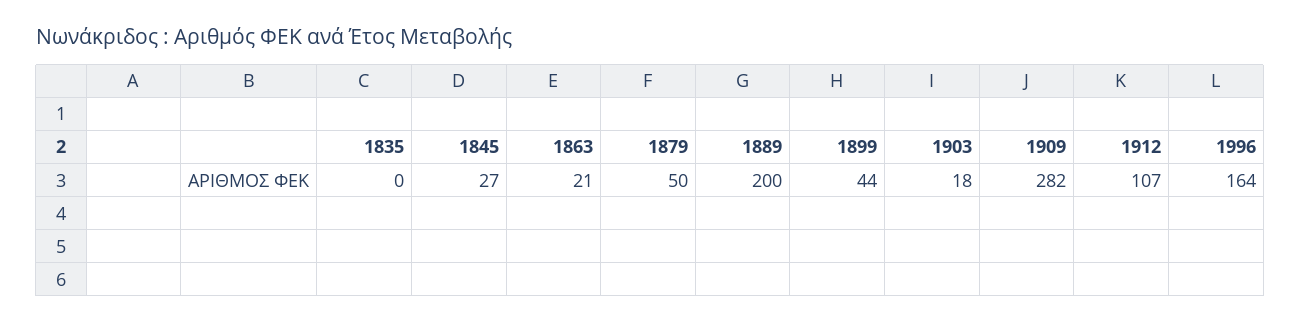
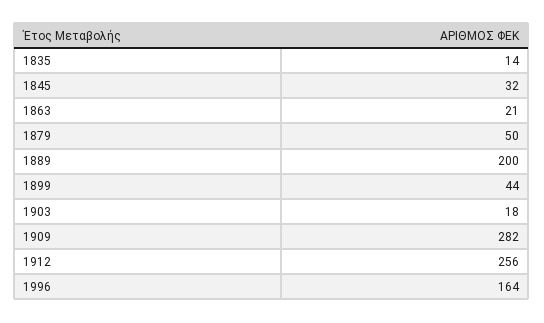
1835: 0 -> 14
1845: 27 -> 32
1912: 107 -> 256

